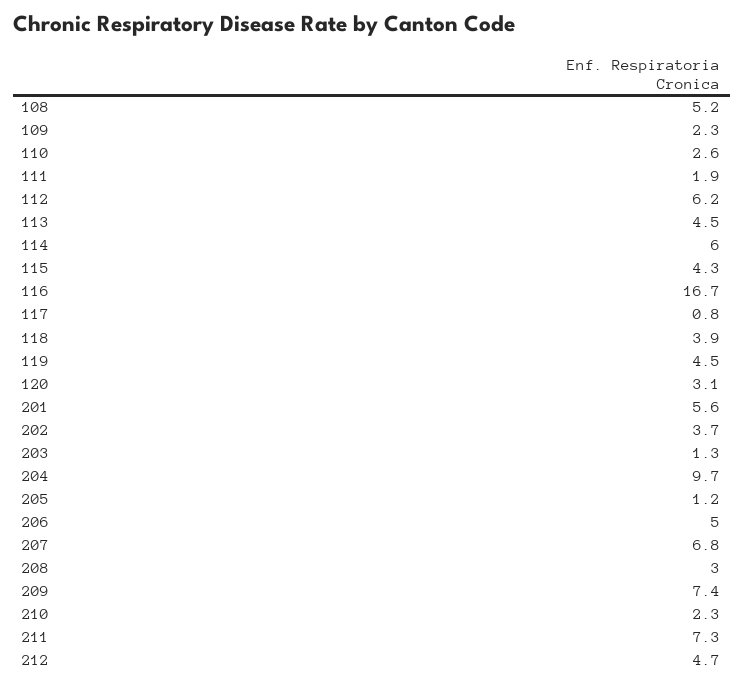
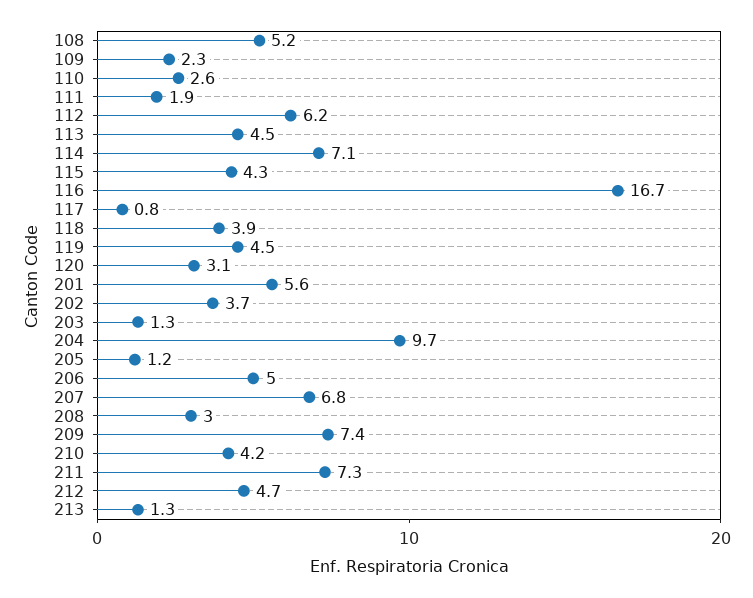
114: 6 -> 7.1
210: 2.3 -> 4.2
213: none -> 1.3

